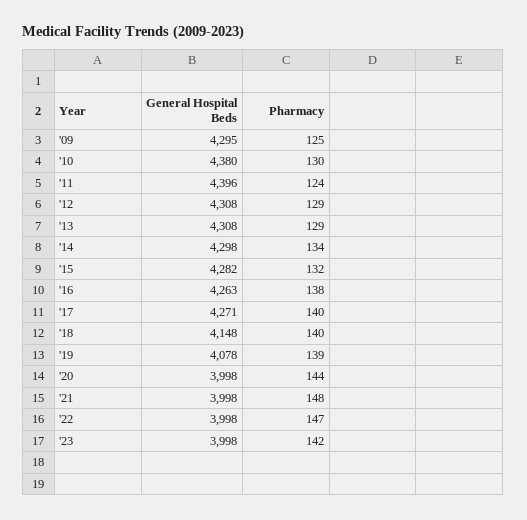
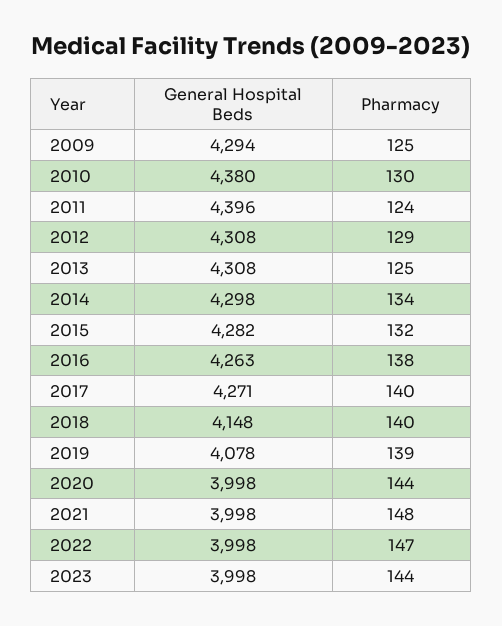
General Hospital Beds, '09: 4295 -> 4294
Pharmacy, '13: 129 -> 125
Pharmacy, '23: 142 -> 144

